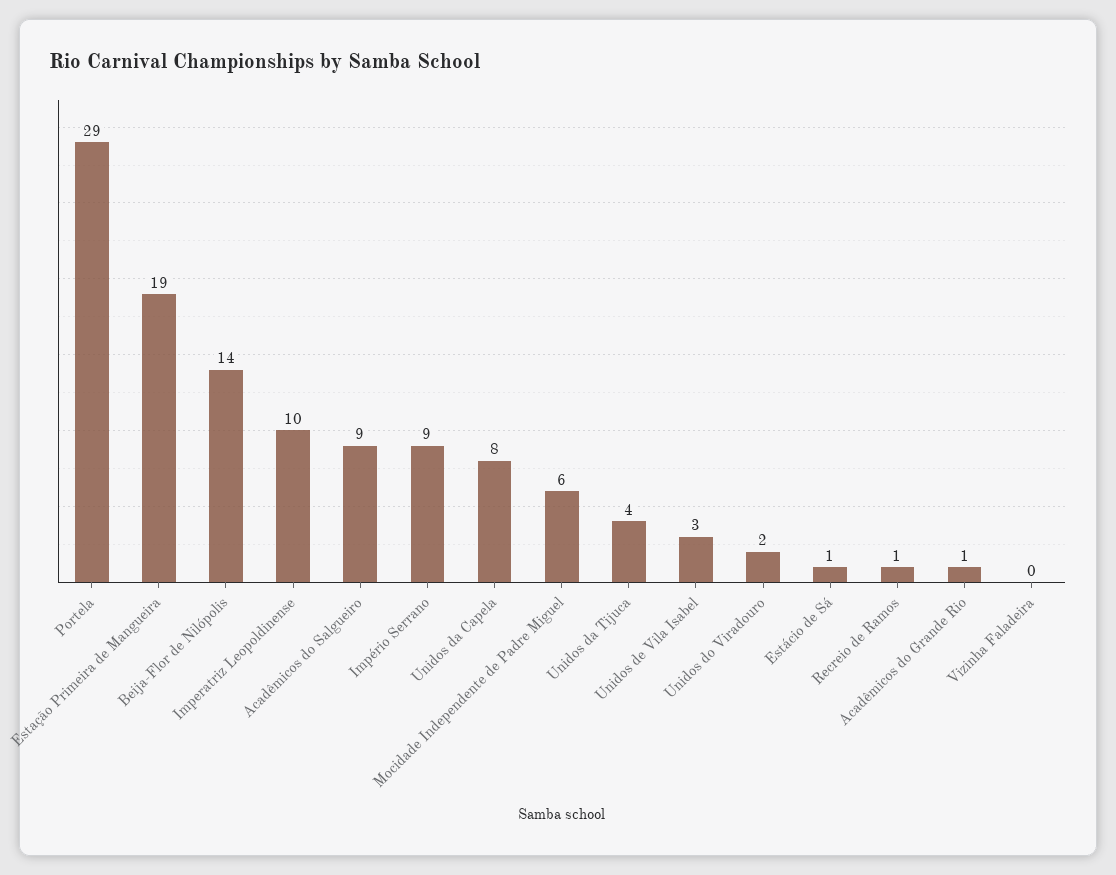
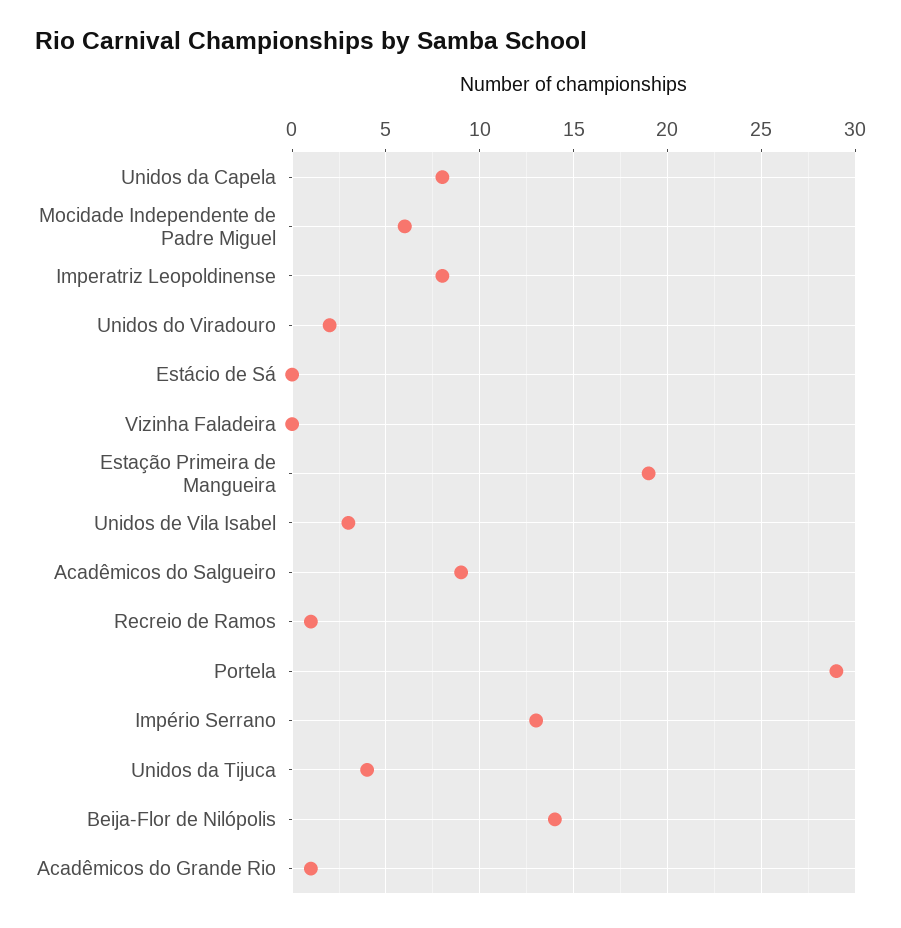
Imperatriz Leopoldinense: 10 -> 8
Império Serrano: 9 -> 13
Estácio de Sá: 1 -> 0

